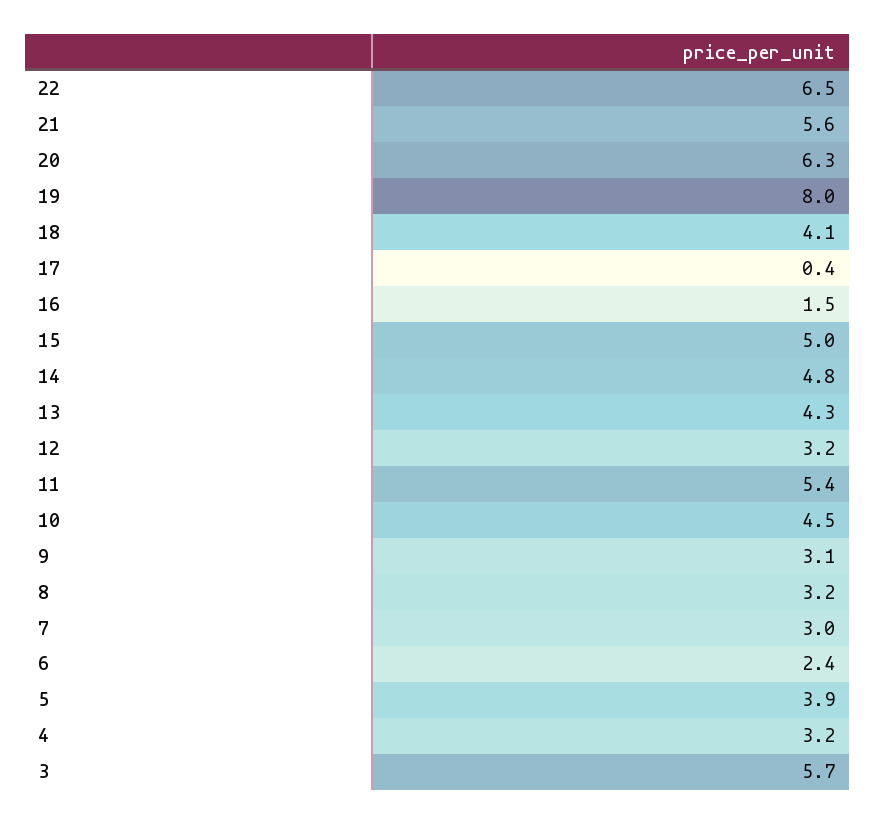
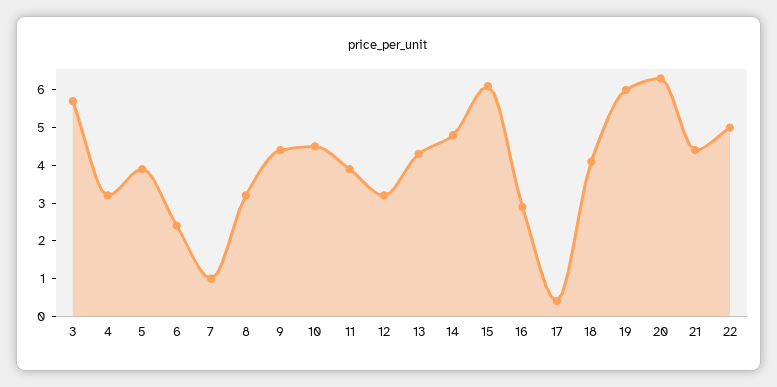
22: 6.5 -> 5
21: 5.6 -> 4.5
19: 8 -> 6
16: 1.5 -> 3
15: 5 -> 6
11: 5.4 -> 4
9: 3.1 -> 4.5
7: 3 -> 1

